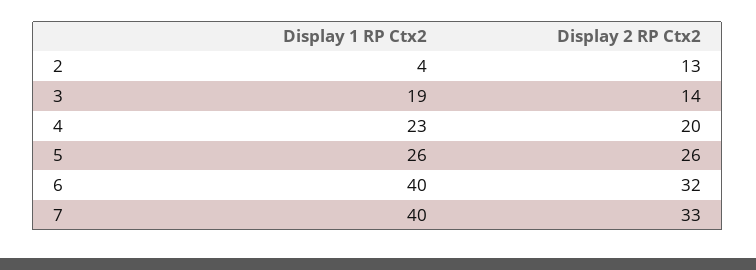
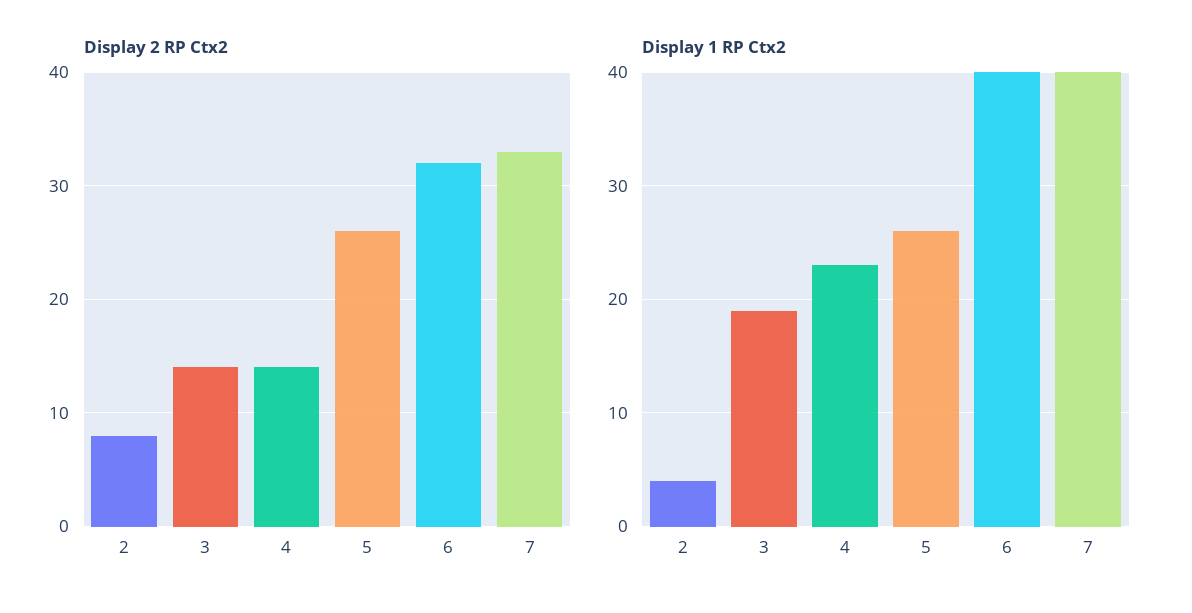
Display 2 RP Ctx2, 2: 13 -> 8
Display 2 RP Ctx2, 4: 20 -> 14

